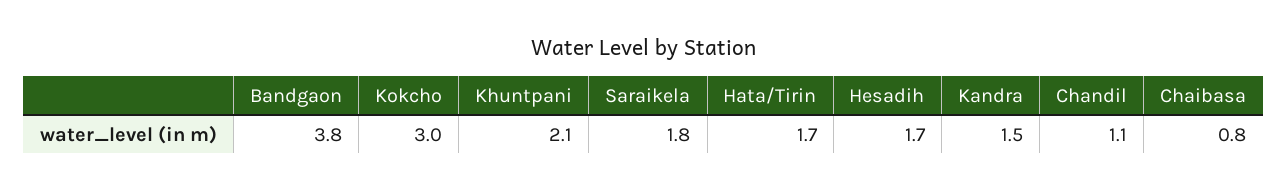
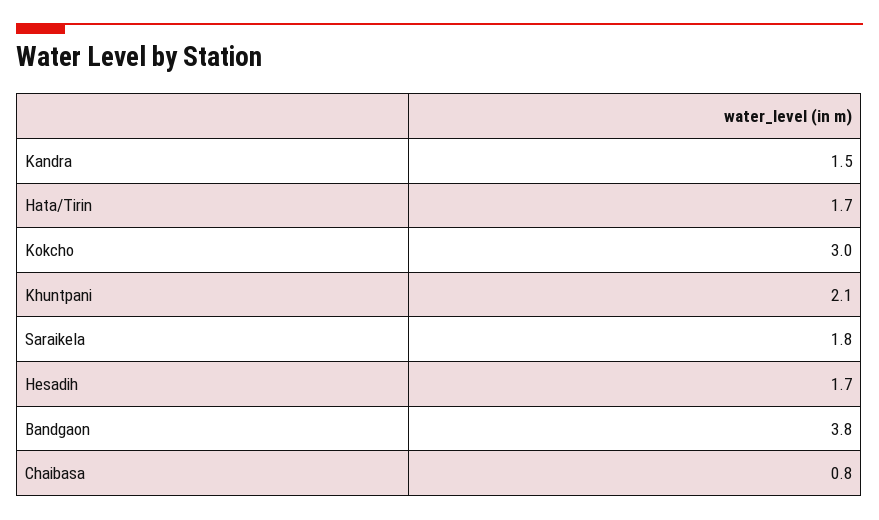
Chandil: 1.1 -> none

